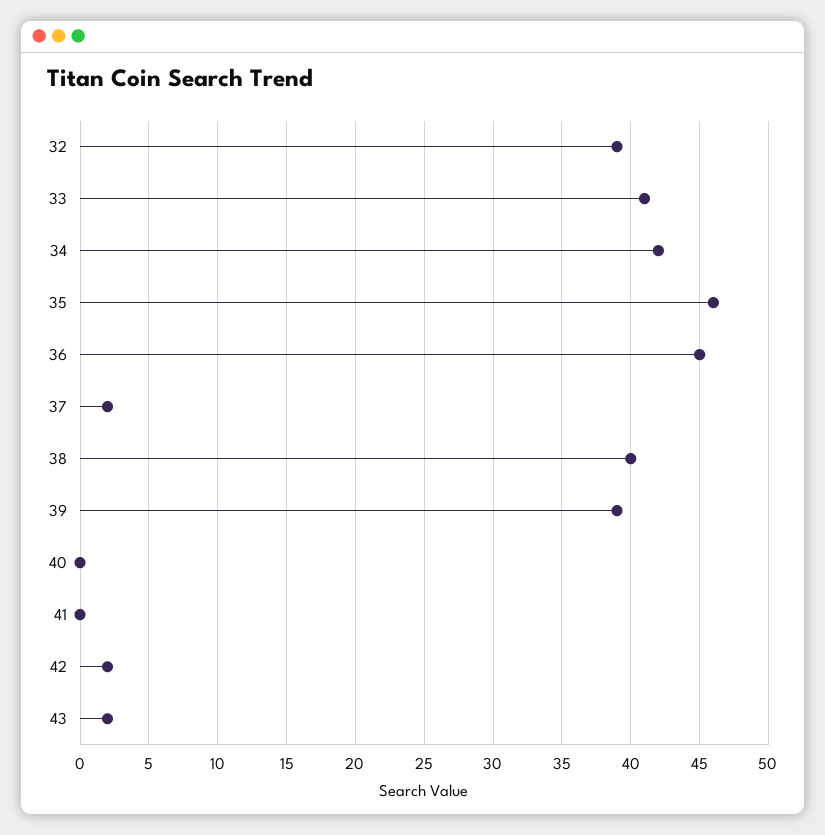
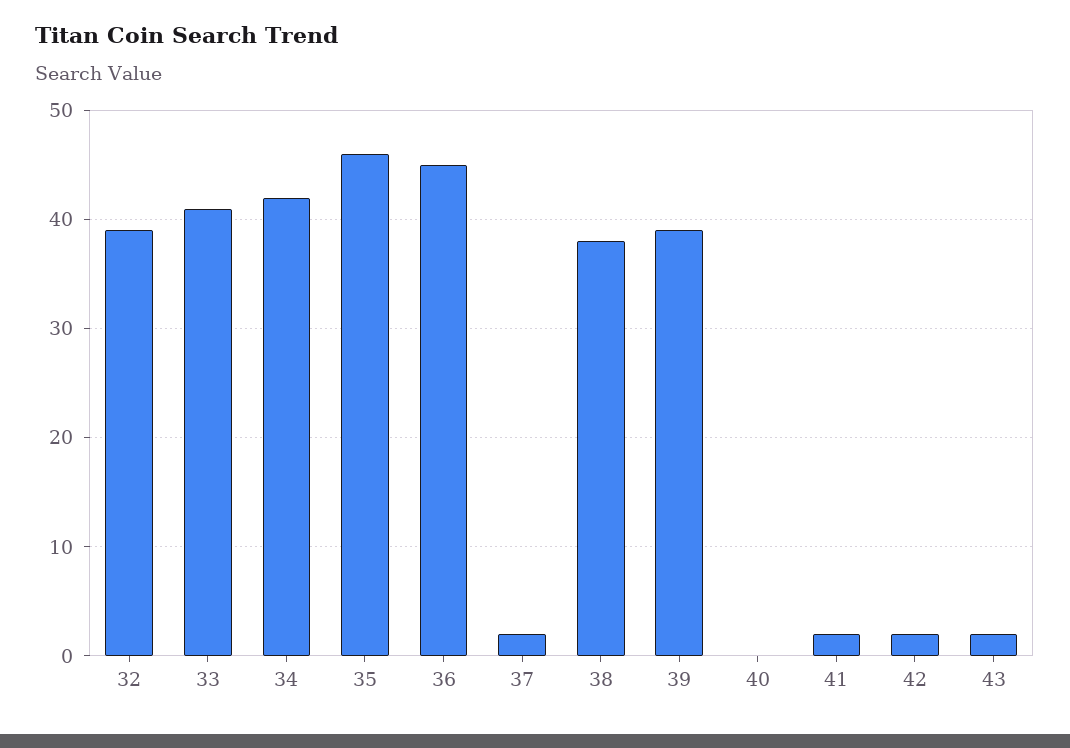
38: 40 -> 38
41: 0 -> 2

